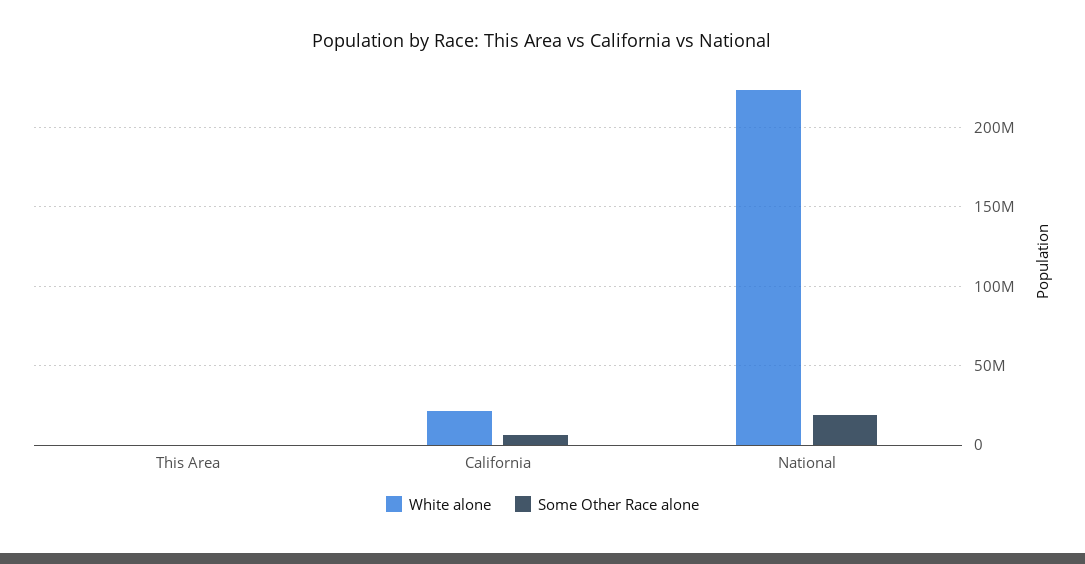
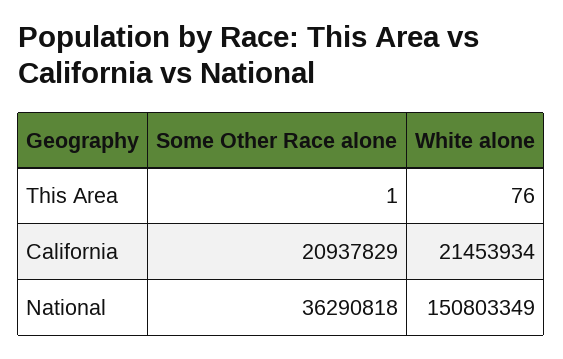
Some Other Race alone, California: 5000000 -> 20937829
White alone, National: 225000000 -> 150803349
Some Other Race alone, National: 20000000 -> 36290818

